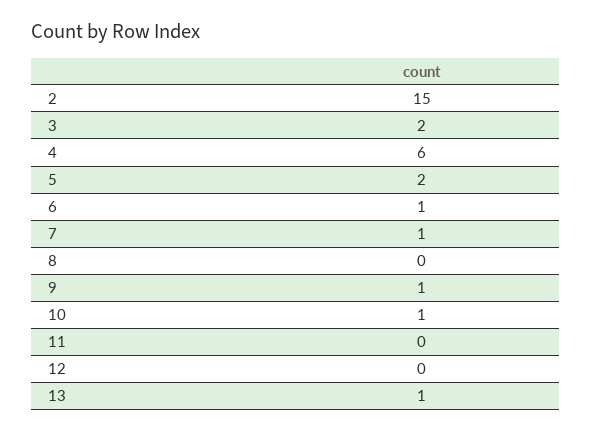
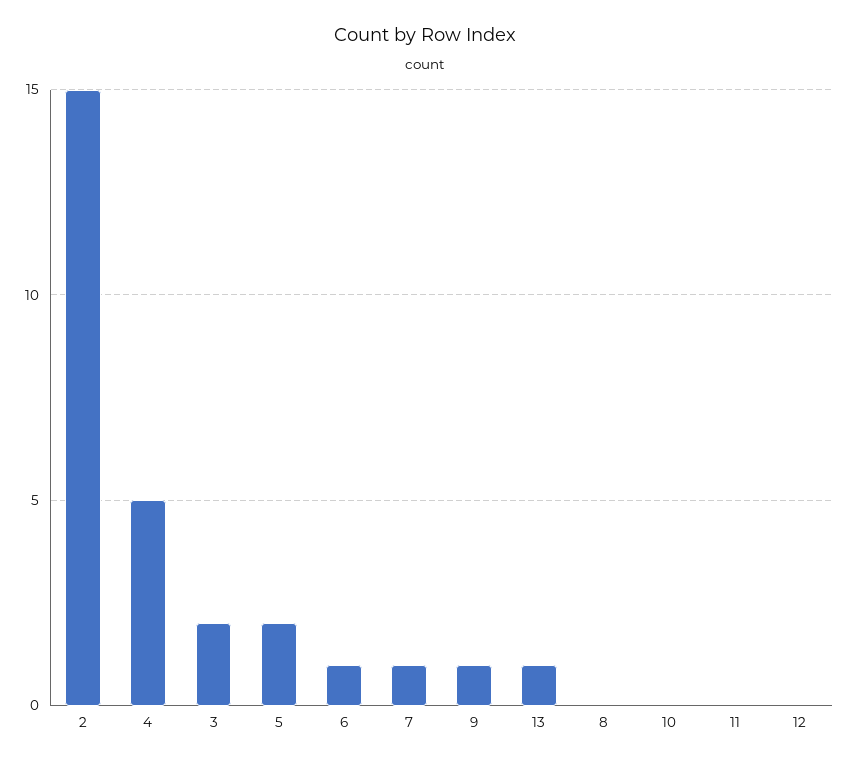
4: 6 -> 5
10: 1 -> 0

